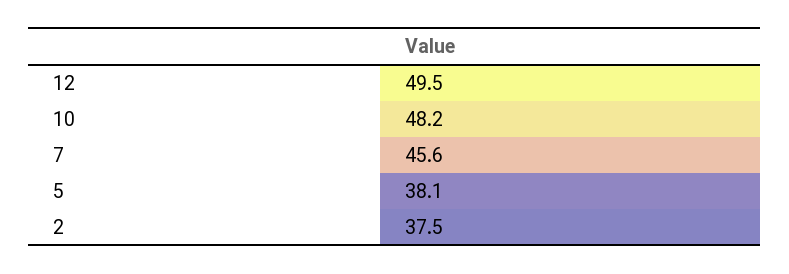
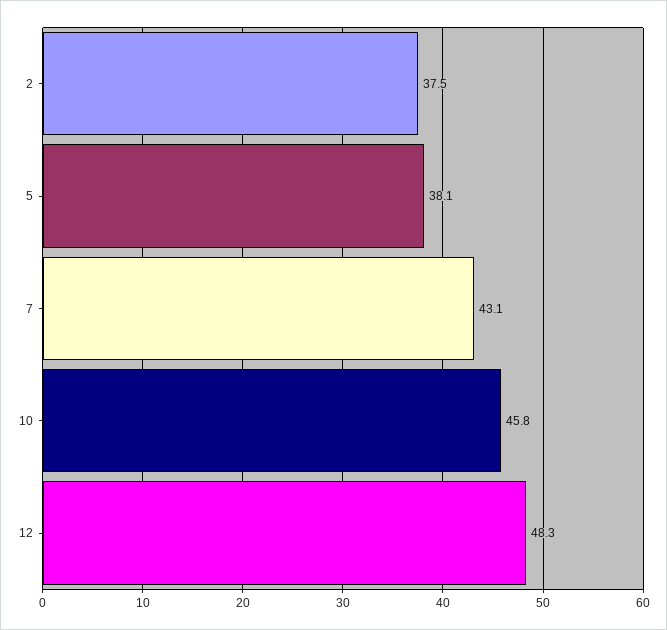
12: 49.5 -> 48.3
10: 48.2 -> 45.8
7: 45.6 -> 43.1

